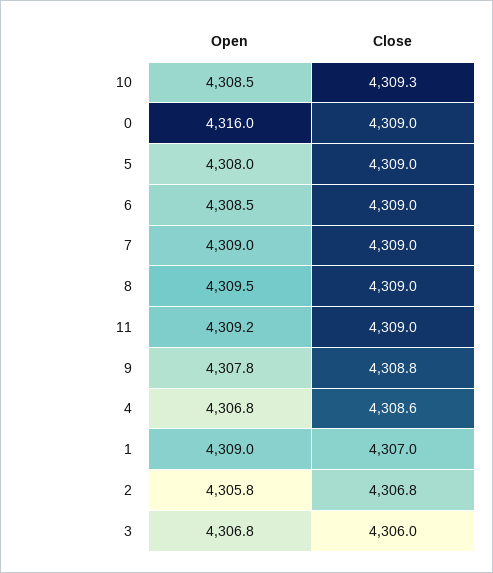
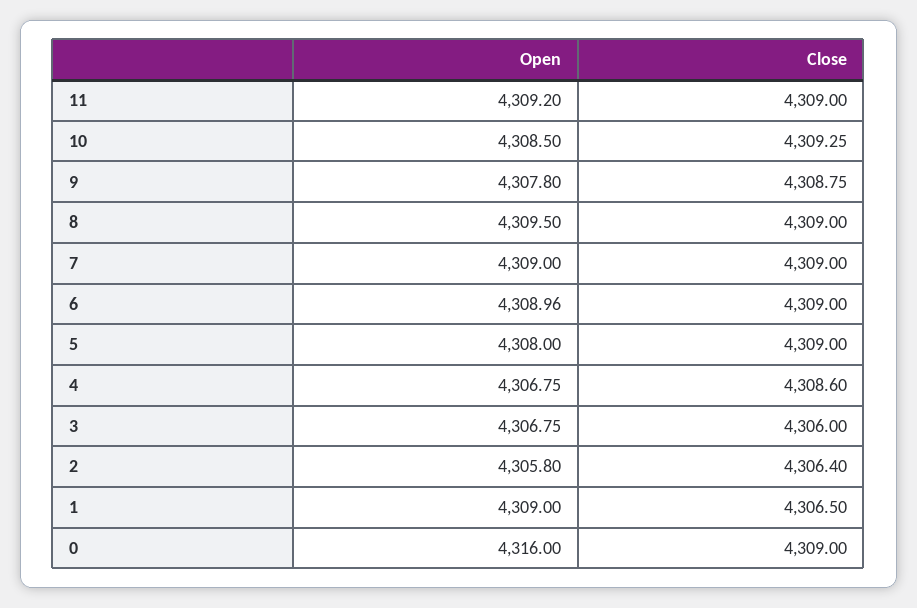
Open, 6: 4308.5 -> 4308.96
Close, 1: 4307 -> 4306.5
Close, 2: 4306.8 -> 4306.4

